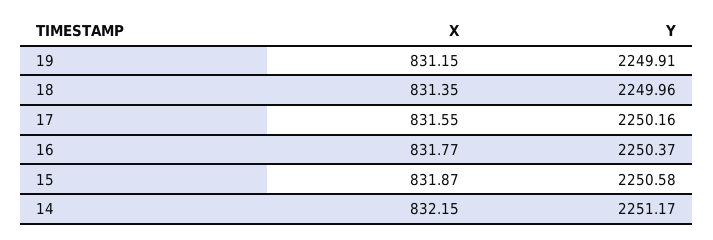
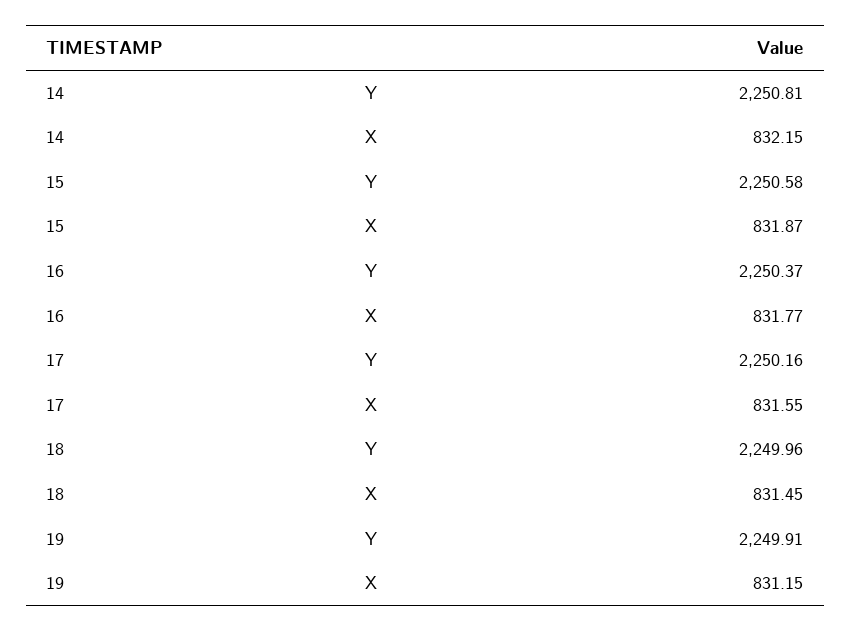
X, 18: 831.35 -> 831.45
Y, 14: 2251.17 -> 2250.81

